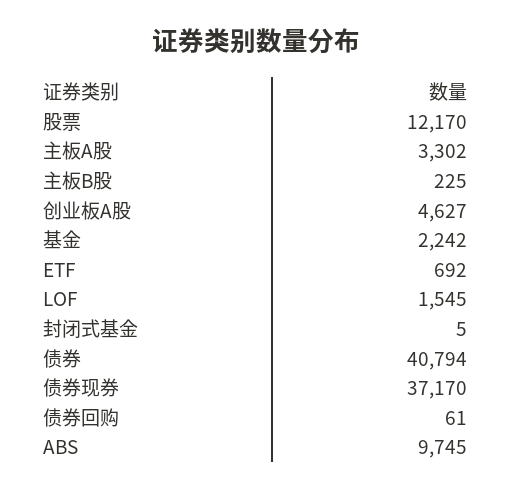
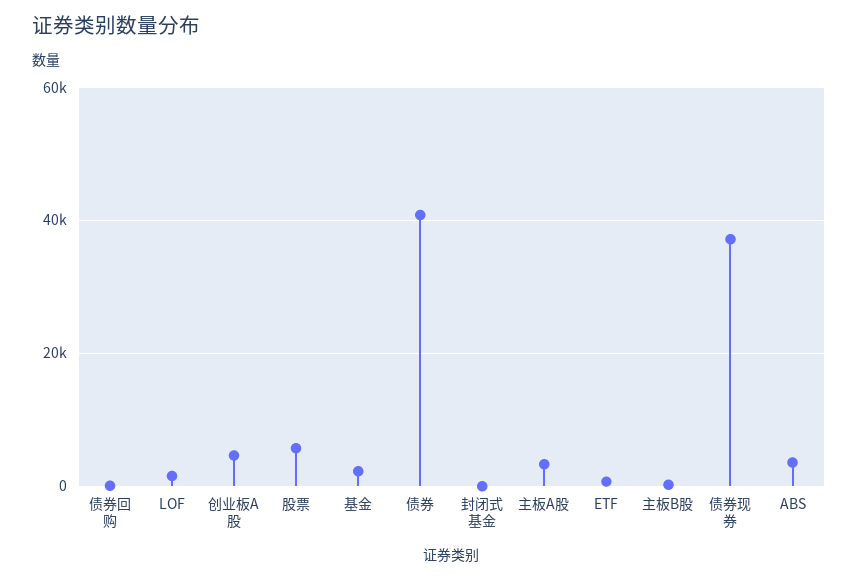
股票: 12170 -> 6000
ABS: 9745 -> 4000

